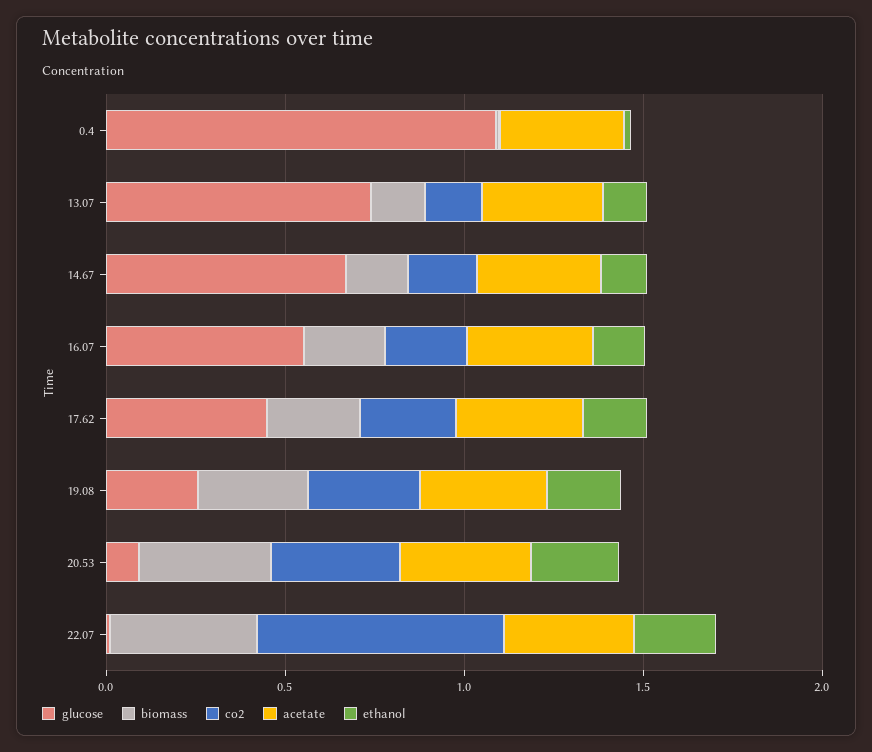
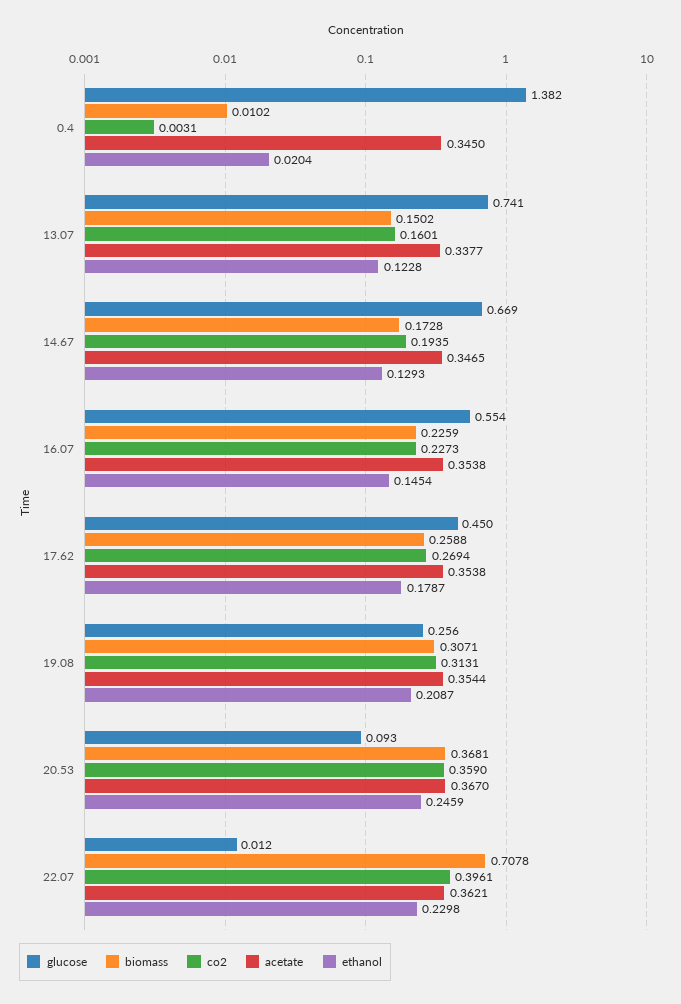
glucose, 0.4: 1.1 -> 1.382
biomass, 22.07: 0.4 -> 0.7078
co2, 22.07: 0.7 -> 0.3961

